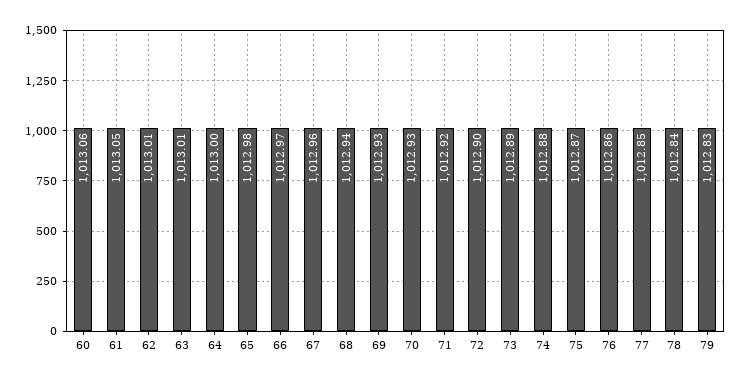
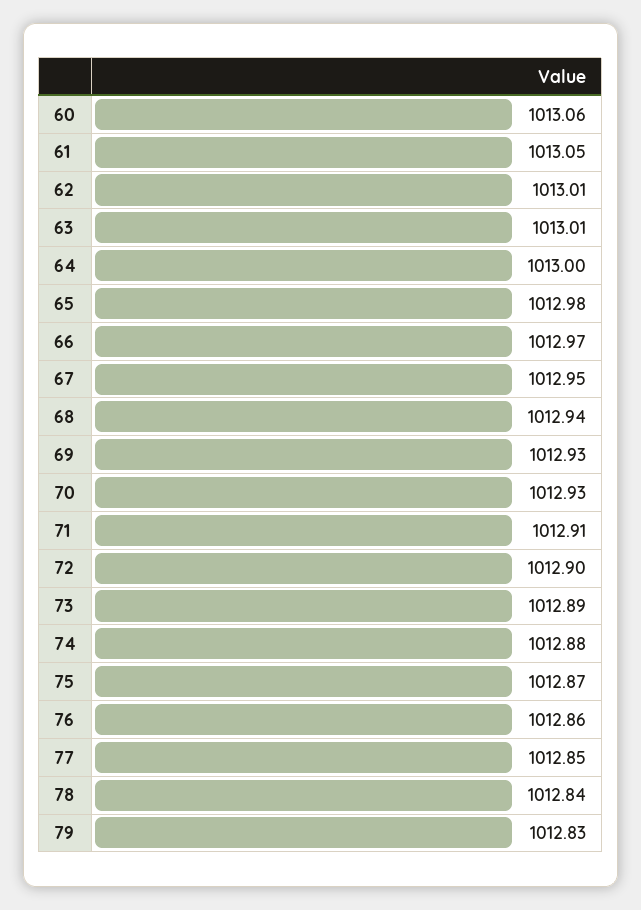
67: 1012.96 -> 1012.95
71: 1012.92 -> 1012.91

